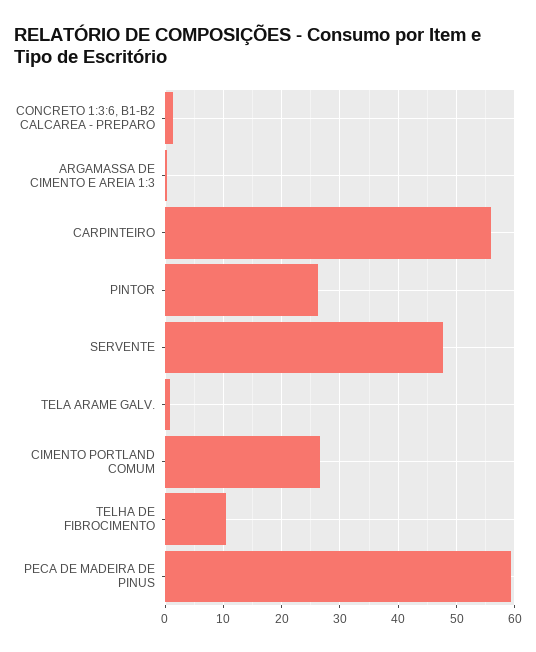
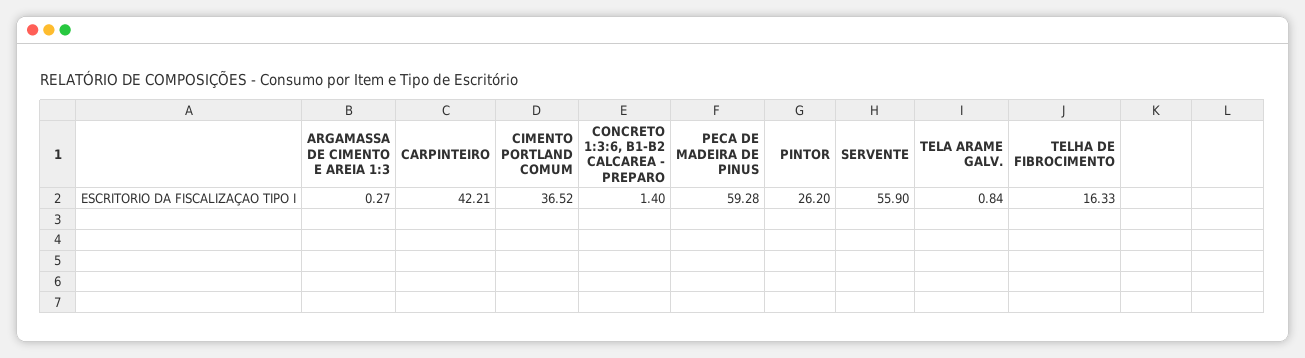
CARPINTEIRO: 56 -> 42.21
SERVENTE: 48 -> 55.9
CIMENTO PORTLAND COMUM: 26 -> 36.52
TELHA DE FIBROCIMENTO: 10 -> 16.33

